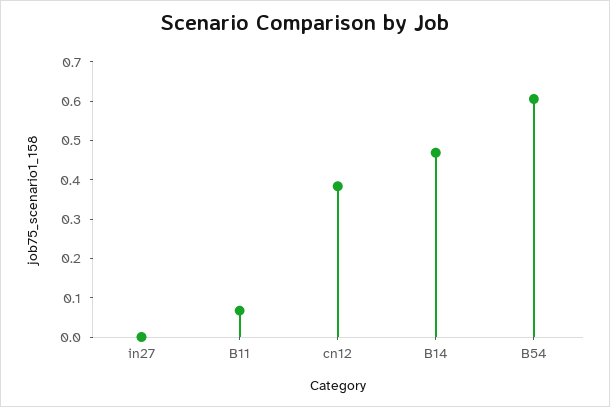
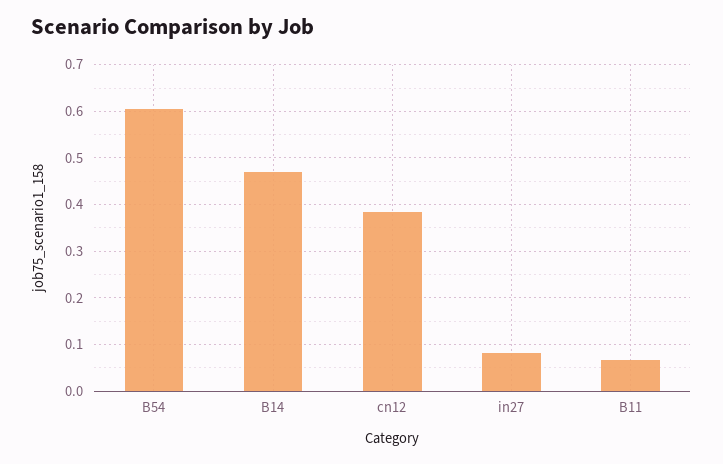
in27: 0 -> 0.08

